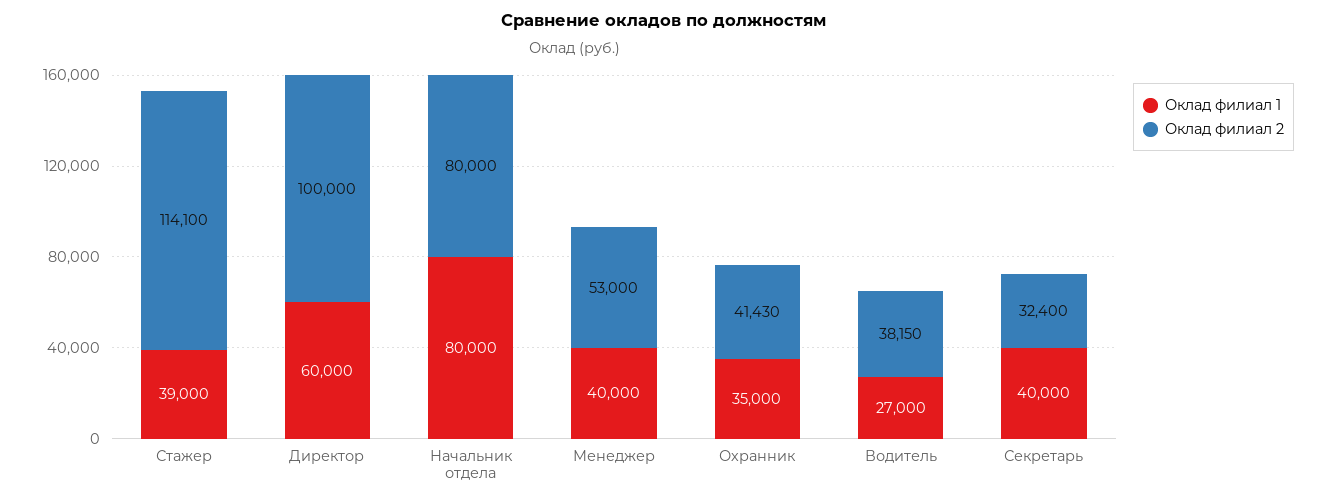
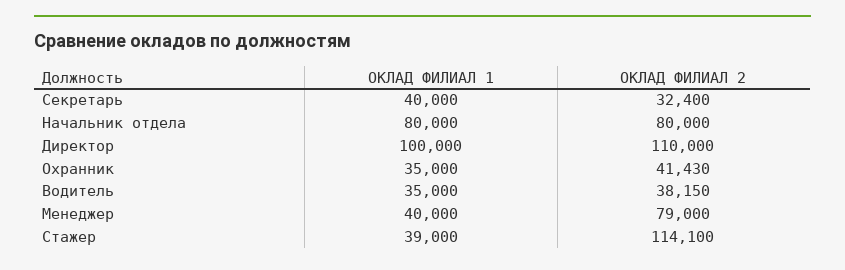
Оклад филиал 1, Директор: 60000 -> 100000
Оклад филиал 2, Директор: 100000 -> 110000
Оклад филиал 2, Менеджер: 53000 -> 79000
Оклад филиал 1, Водитель: 27000 -> 35000

